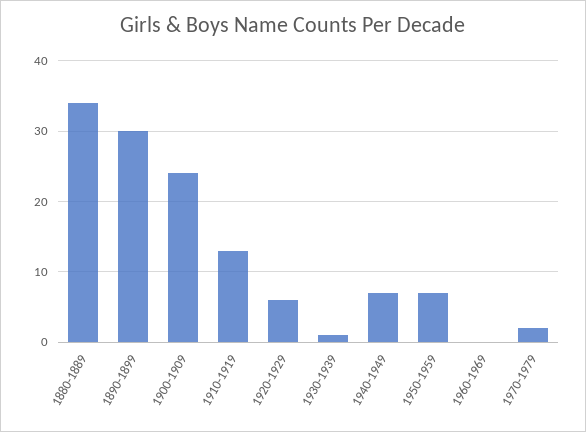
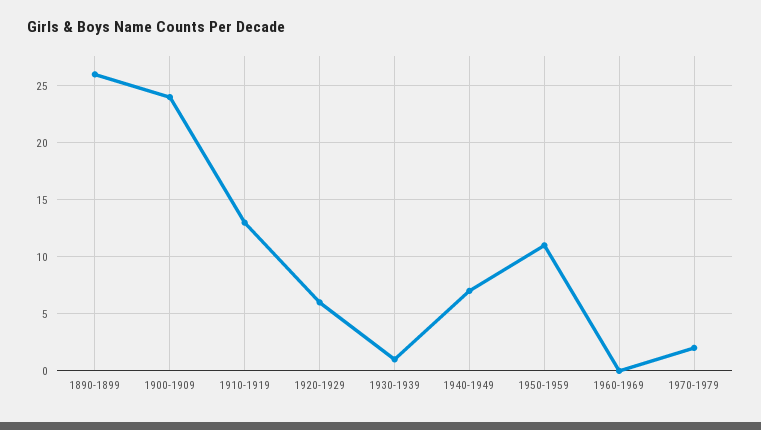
1880-1889: 34 -> none
1890-1899: 30 -> 26
1950-1959: 7 -> 11

